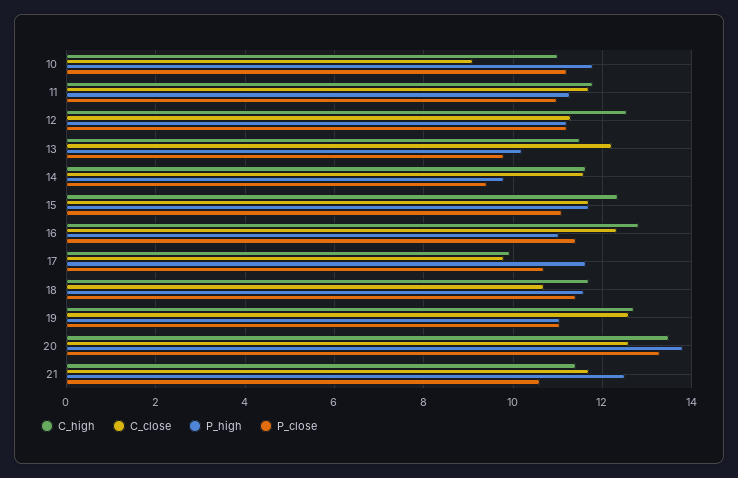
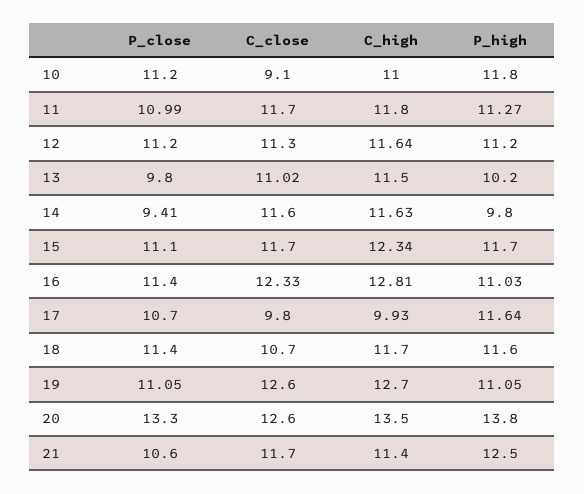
C_high, 12: 12.6 -> 11.64
C_close, 13: 12.2 -> 11.02

